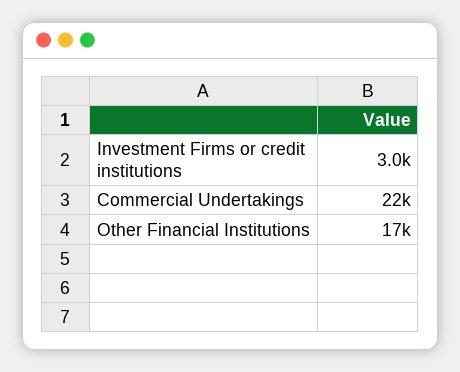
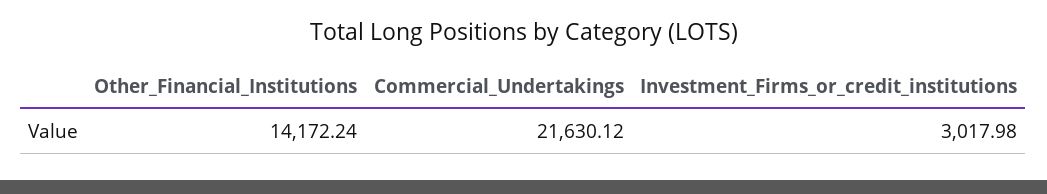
Other Financial Institutions: 17000 -> 14172.24

